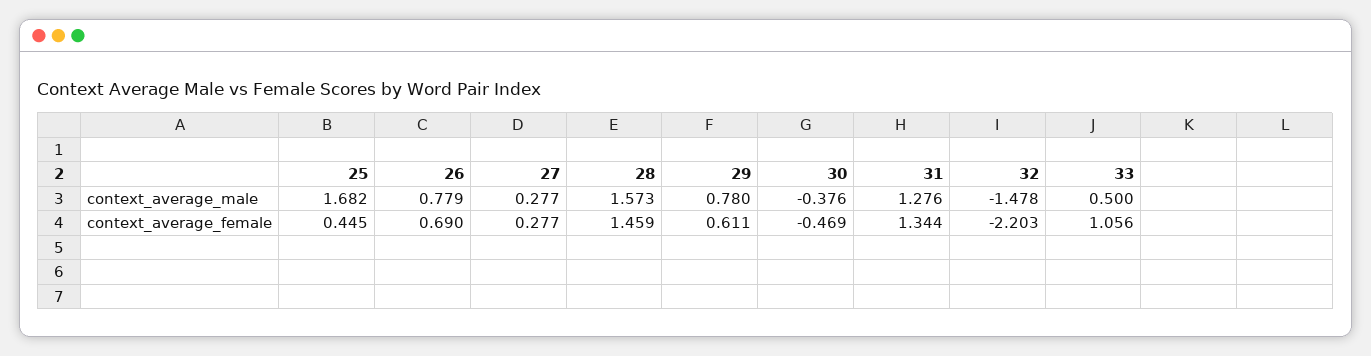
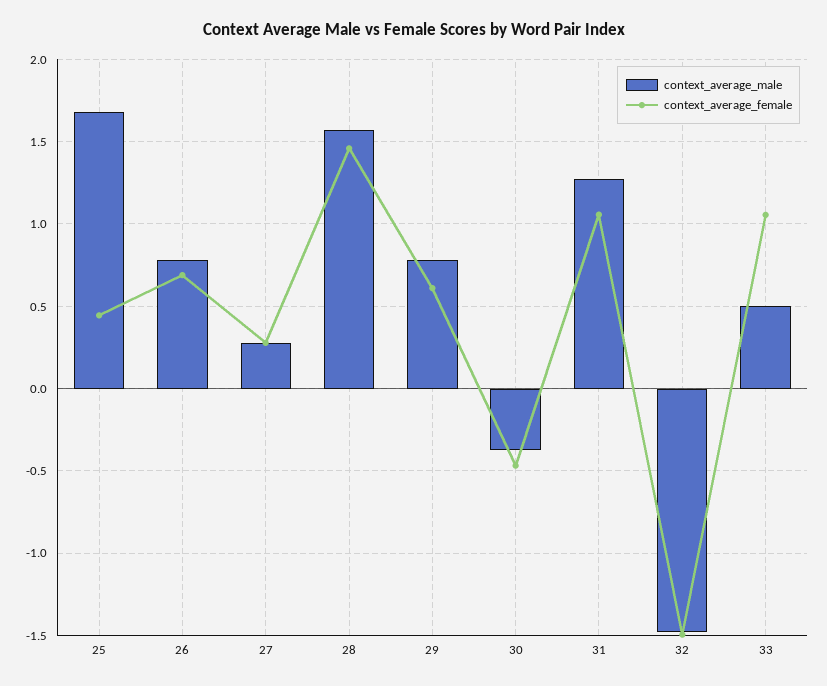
context_average_female, 31: 1.344 -> 1.05
context_average_female, 32: -2.203 -> -1.5

